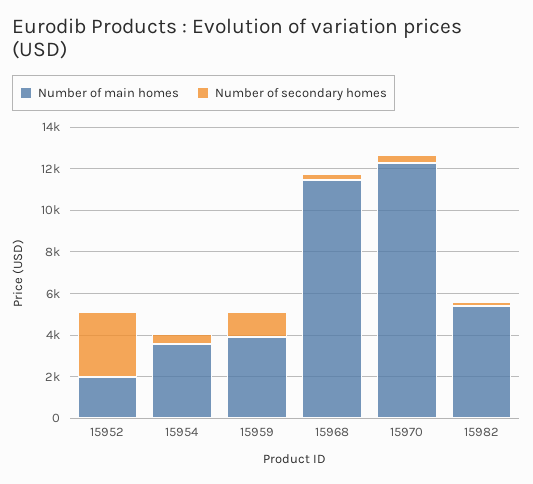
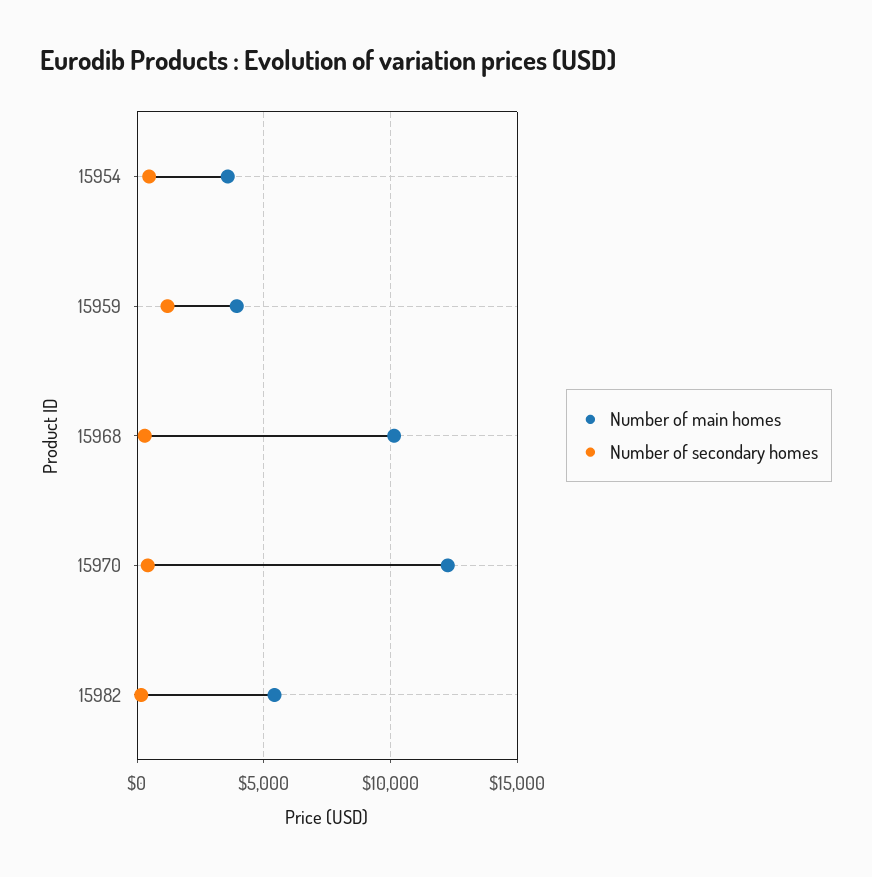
Number of main homes, 15952: 2000 -> none
Number of secondary homes, 15952: 3000 -> none
Number of main homes, 15968: 11500 -> 10000

